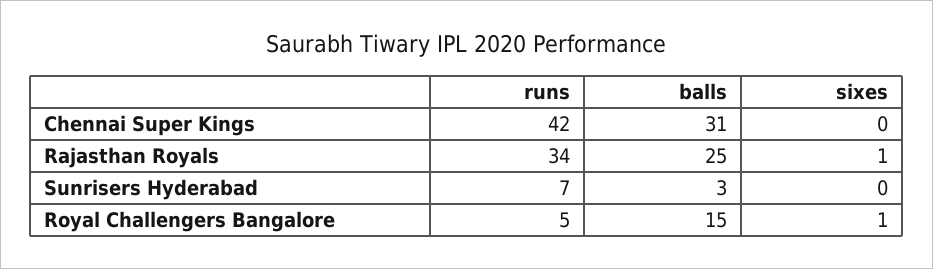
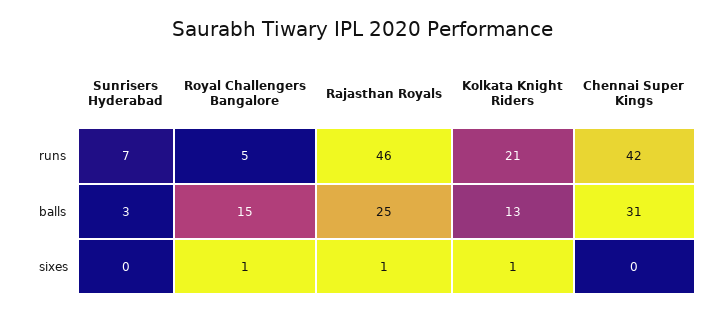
runs, Rajasthan Royals: 34 -> 46
runs, Kolkata Knight Riders: none -> 21
balls, Kolkata Knight Riders: none -> 13
sixes, Kolkata Knight Riders: none -> 1

